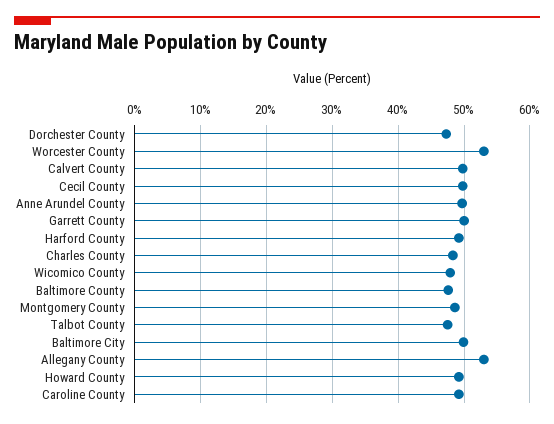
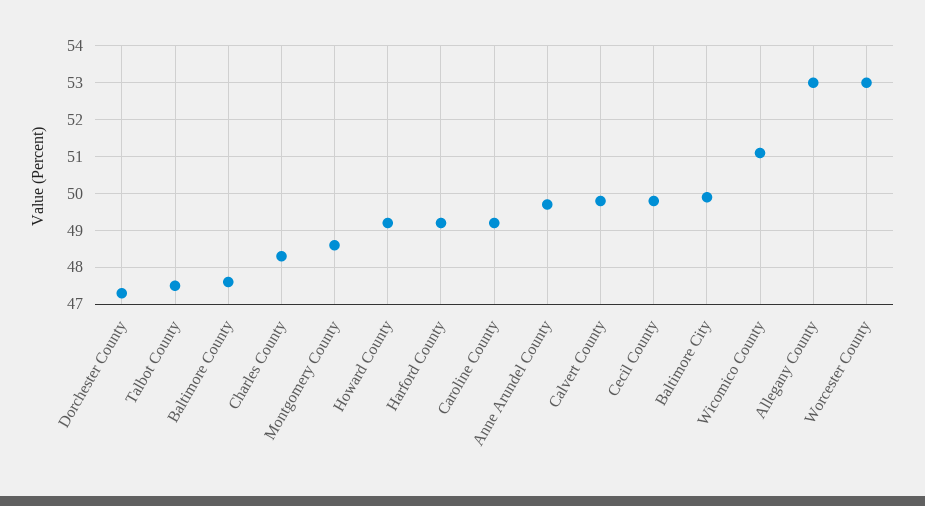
Garrett County: 50 -> none
Wicomico County: 48 -> 51

